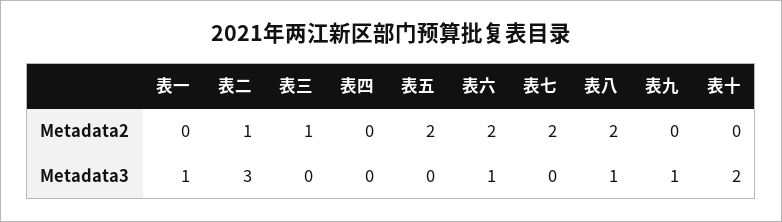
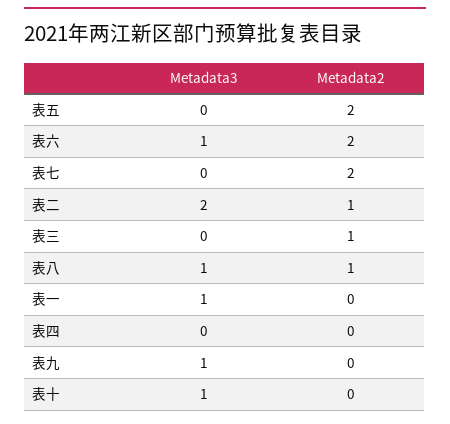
表八, Metadata2: 2 -> 1
表二, Metadata3: 3 -> 2
表十, Metadata3: 2 -> 1

